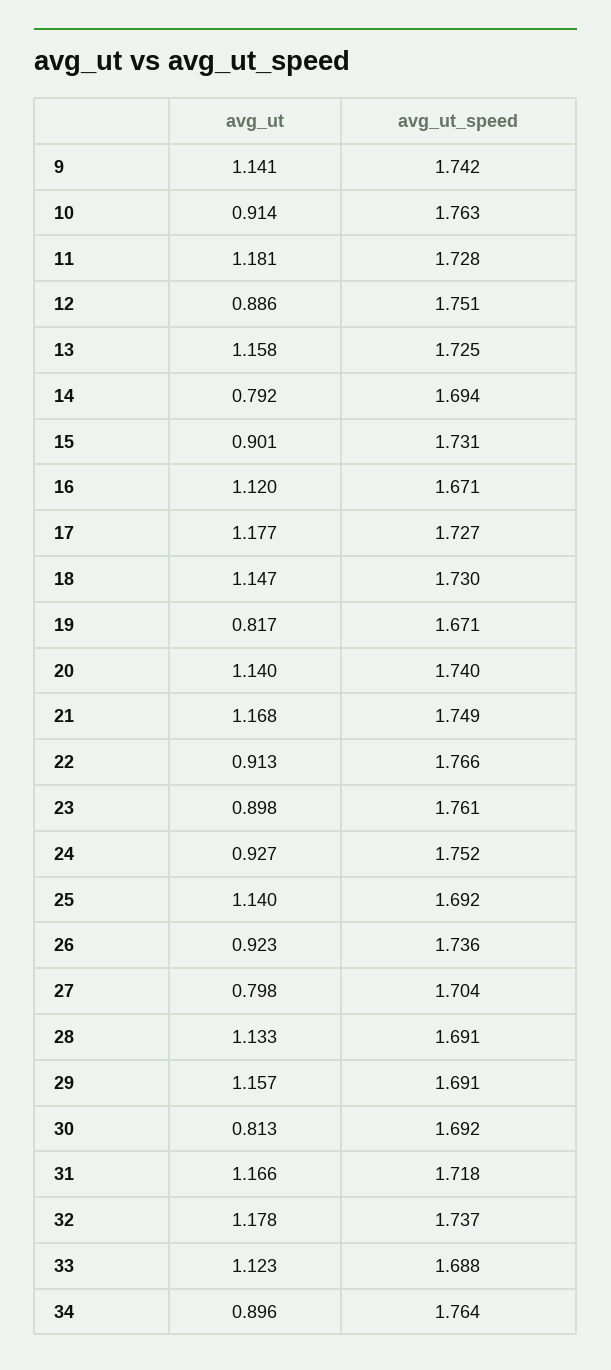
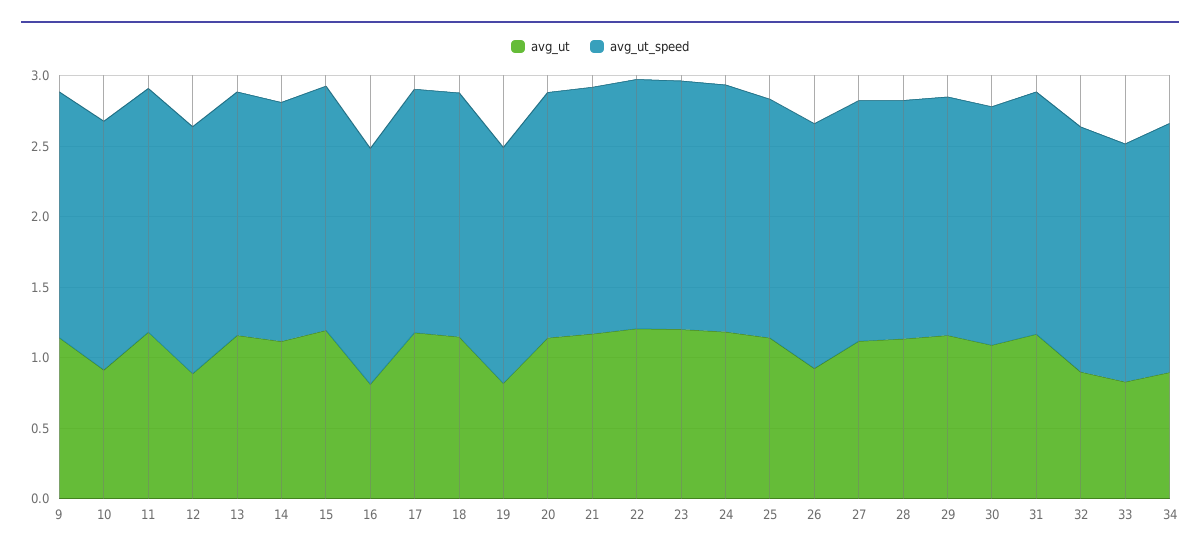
avg_ut, 14: 0.792 -> 1.1
avg_ut, 15: 0.901 -> 1.2
avg_ut, 16: 1.12 -> 0.8
avg_ut, 22: 0.913 -> 1.2
avg_ut, 23: 0.898 -> 1.2
avg_ut, 24: 0.927 -> 1.2
avg_ut, 27: 0.798 -> 1.1
avg_ut, 30: 0.813 -> 1.1
avg_ut, 32: 1.178 -> 0.9
avg_ut, 33: 1.123 -> 0.8

